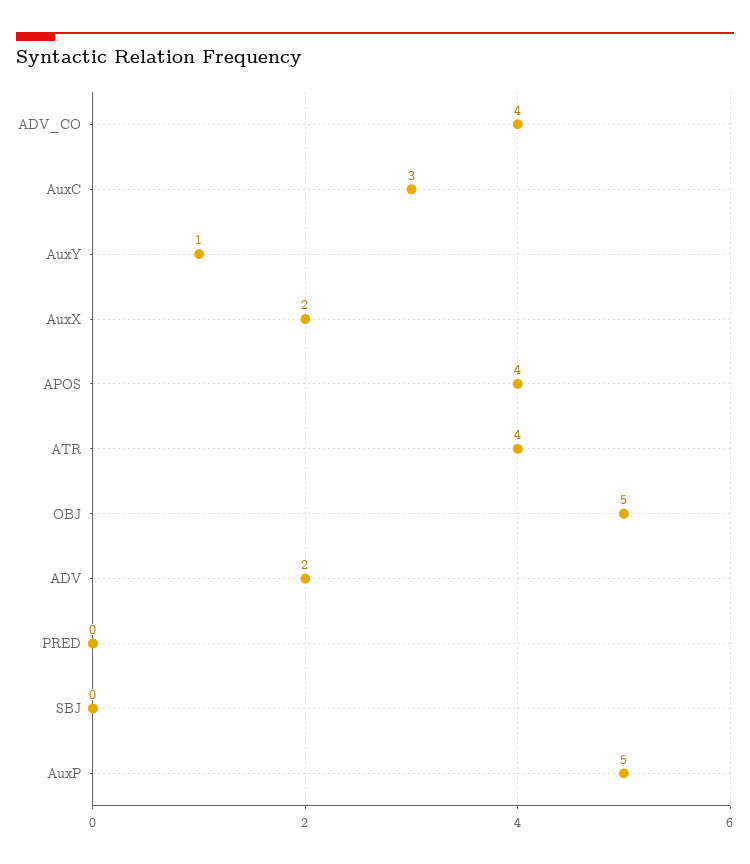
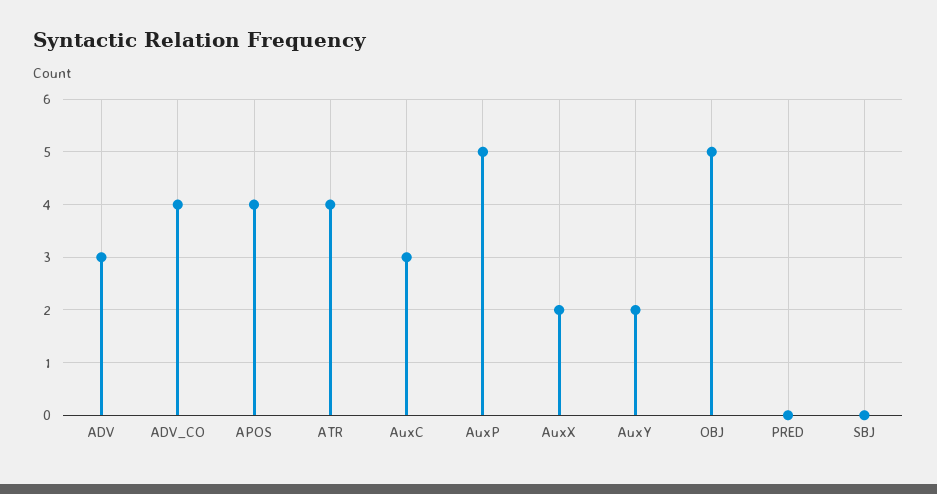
AuxY: 1 -> 2
ADV: 2 -> 3

